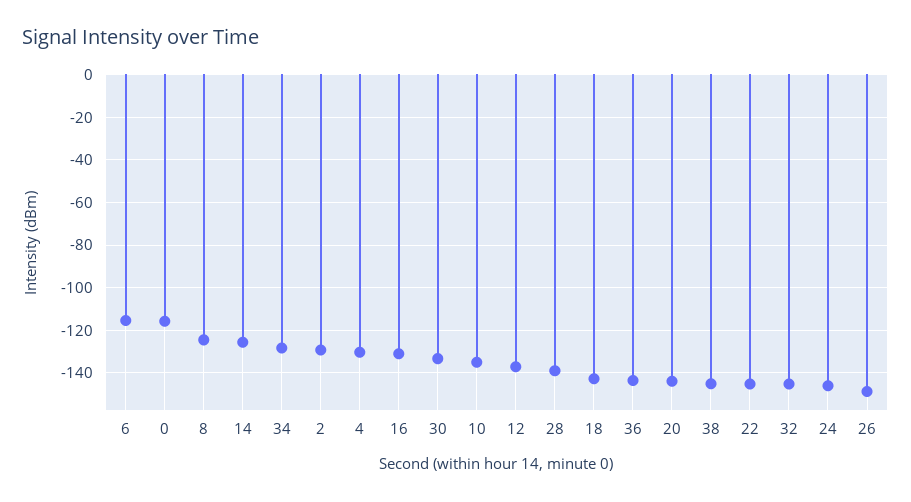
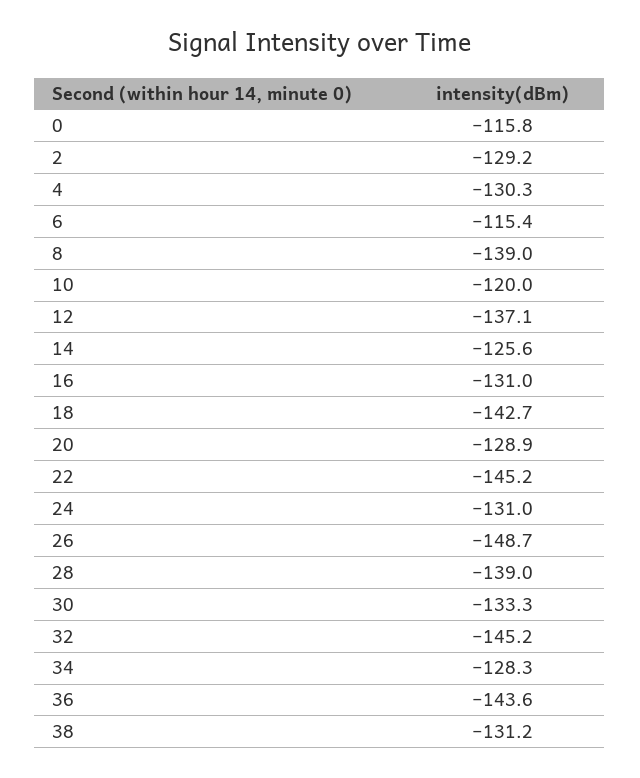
8: -125 -> -139
10: -135 -> -120
20: -145 -> -128.9
38: -145 -> -131.2
24: -145 -> -131

